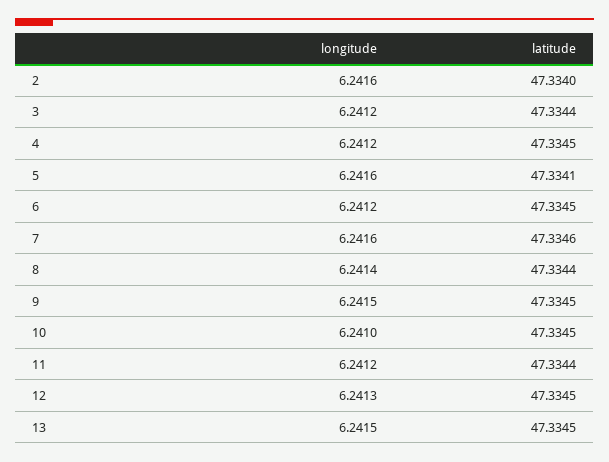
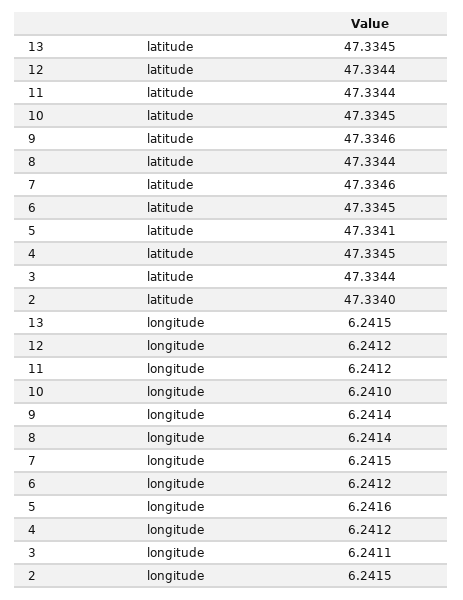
longitude, 2: 6.2416 -> 6.2415
longitude, 3: 6.2412 -> 6.2411
longitude, 7: 6.2416 -> 6.2415
longitude, 9: 6.2415 -> 6.2414
latitude, 9: 47.3345 -> 47.3346
longitude, 12: 6.2413 -> 6.2412
latitude, 12: 47.3345 -> 47.3344

